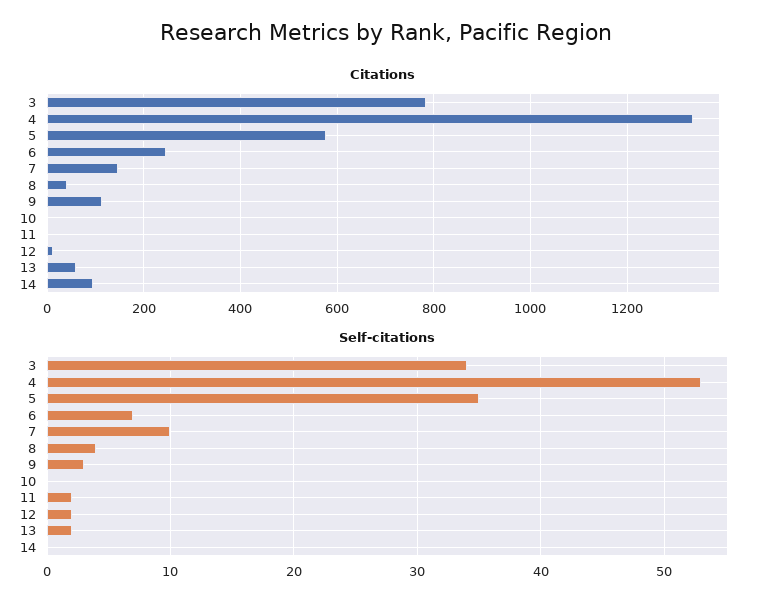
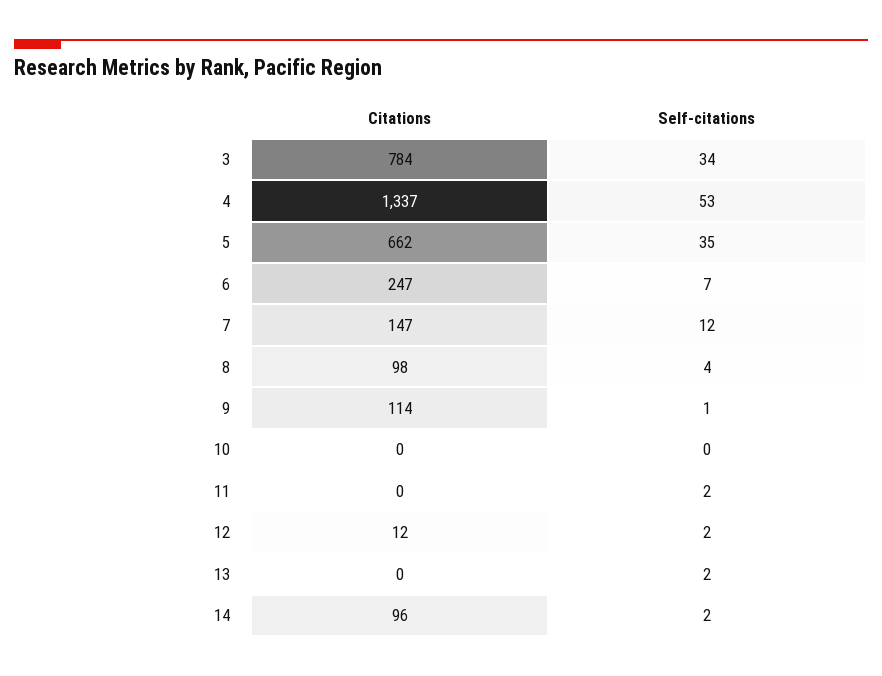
Citations, 5: 580 -> 662
Citations, 8: 40 -> 98
Citations, 13: 60 -> 0
Self-citations, 7: 10 -> 12
Self-citations, 9: 3 -> 1
Self-citations, 14: 0 -> 2

